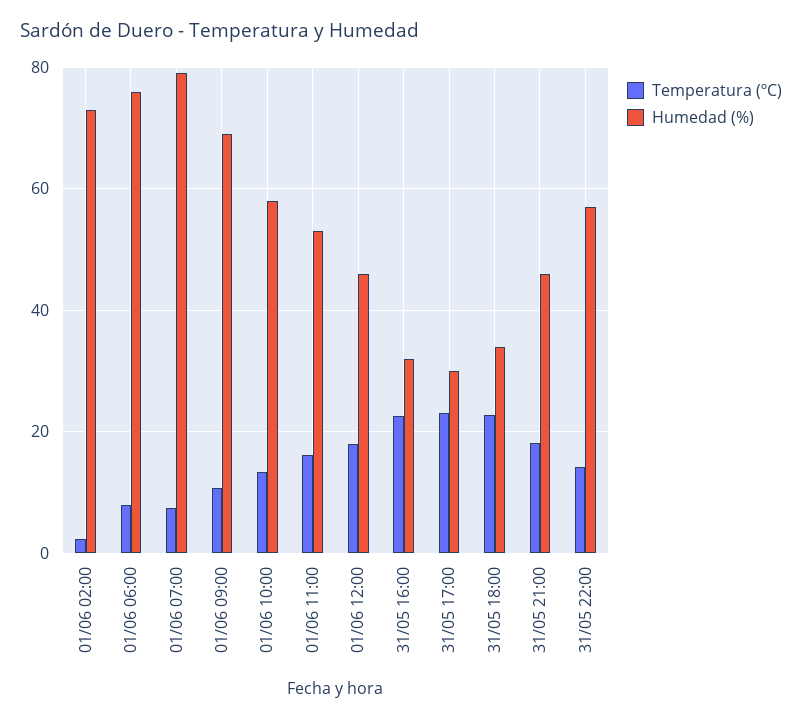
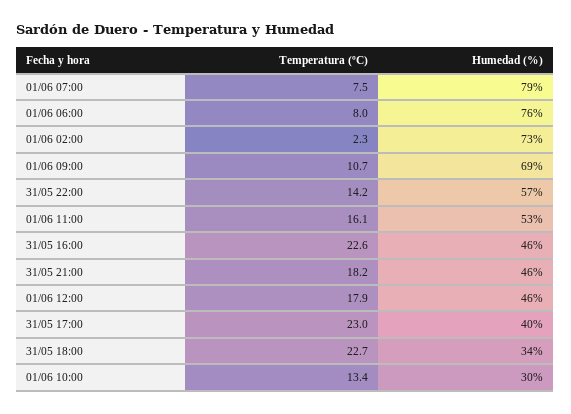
Humedad (%), 01/06 10:00: 58 -> 30
Humedad (%), 31/05 16:00: 32 -> 46
Humedad (%), 31/05 17:00: 30 -> 40

